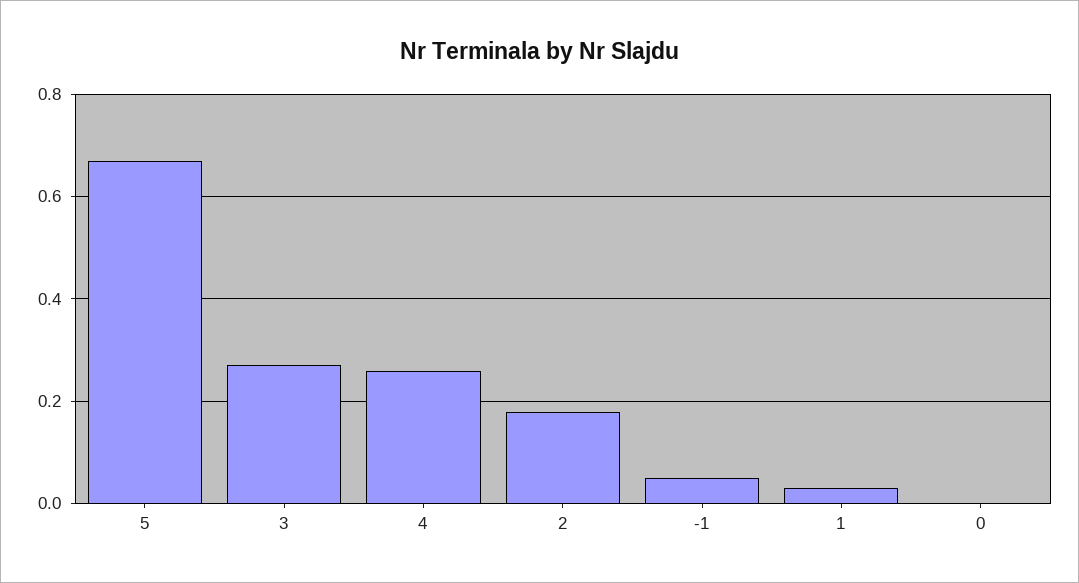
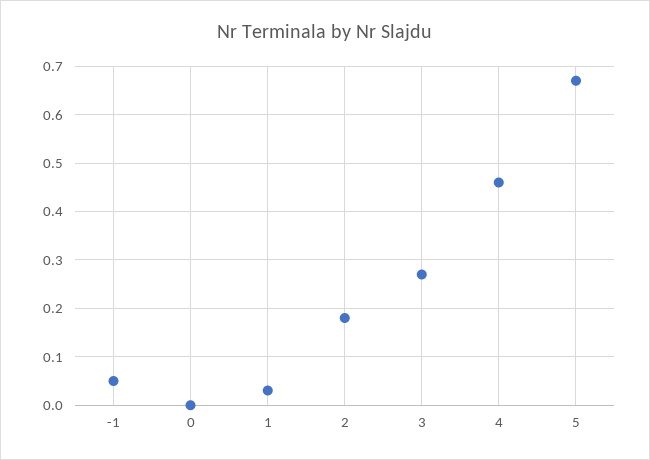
4: 0.25 -> 0.45

